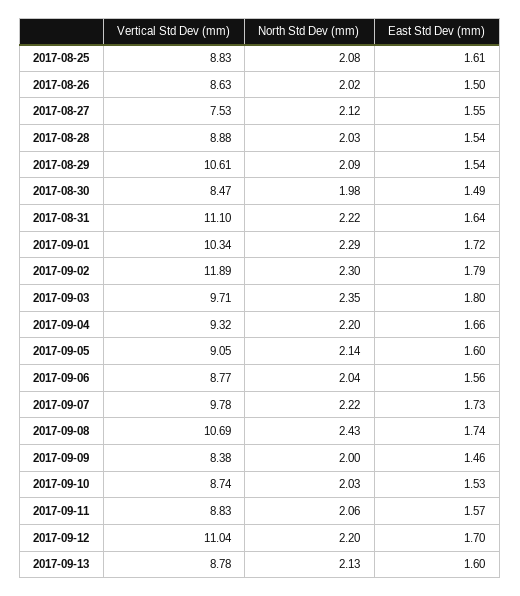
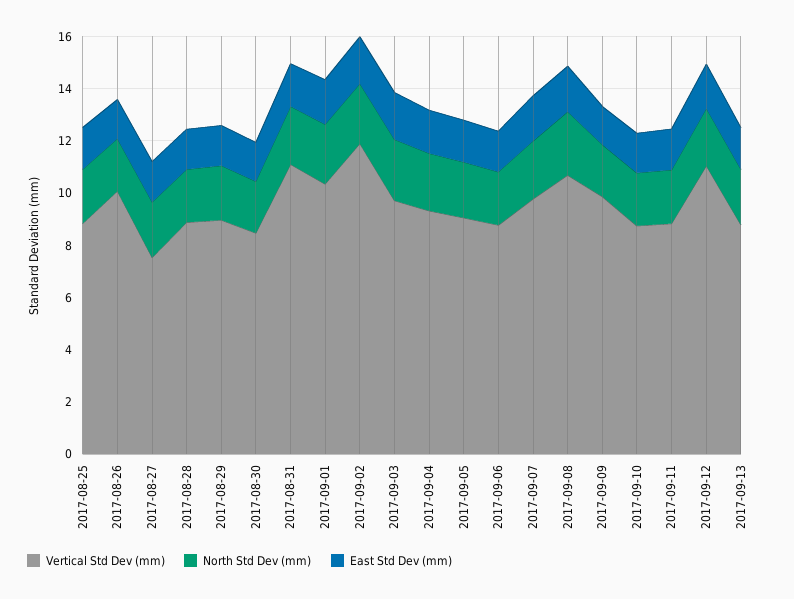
Vertical Std Dev (mm), 2017-08-26: 8.63 -> 10
Vertical Std Dev (mm), 2017-08-29: 10.61 -> 9
Vertical Std Dev (mm), 2017-09-09: 8.38 -> 10

